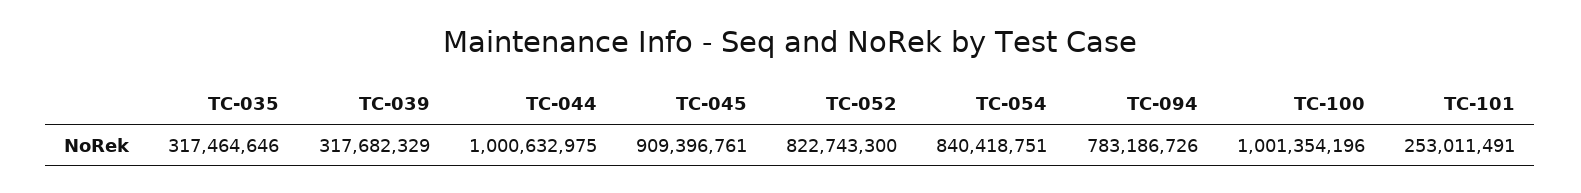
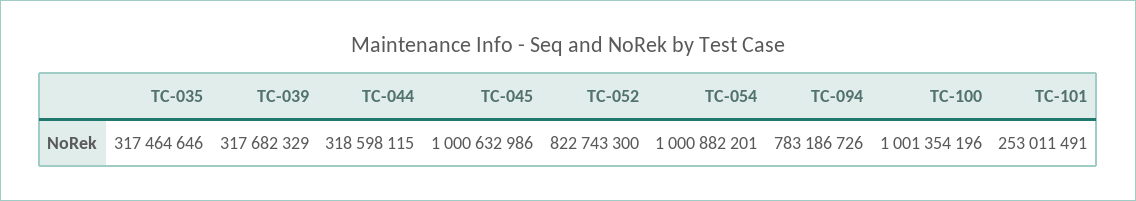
TC-044: 1000632975 -> 318598115
TC-045: 909396761 -> 1000632986
TC-054: 840418751 -> 1000882201

